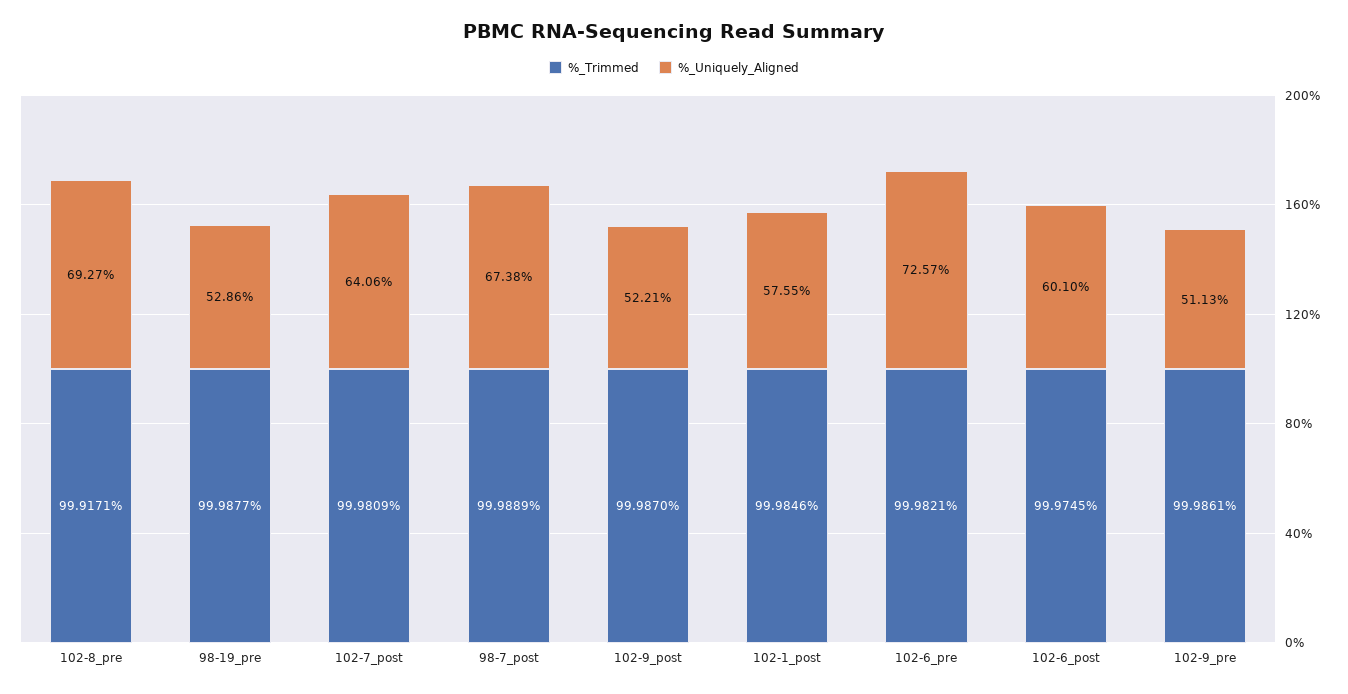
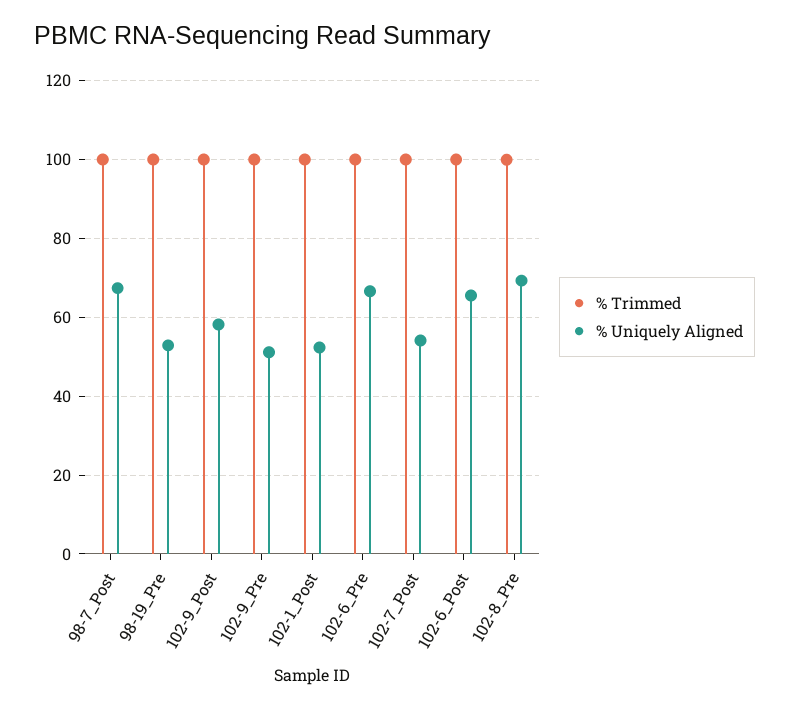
%_Uniquely_Aligned, 102-7_post: 64.06 -> 54
%_Uniquely_Aligned, 102-9_post: 52.21 -> 58
%_Uniquely_Aligned, 102-1_post: 57.55 -> 52
%_Uniquely_Aligned, 102-6_pre: 72.57 -> 66
%_Uniquely_Aligned, 102-6_post: 60.1 -> 66

